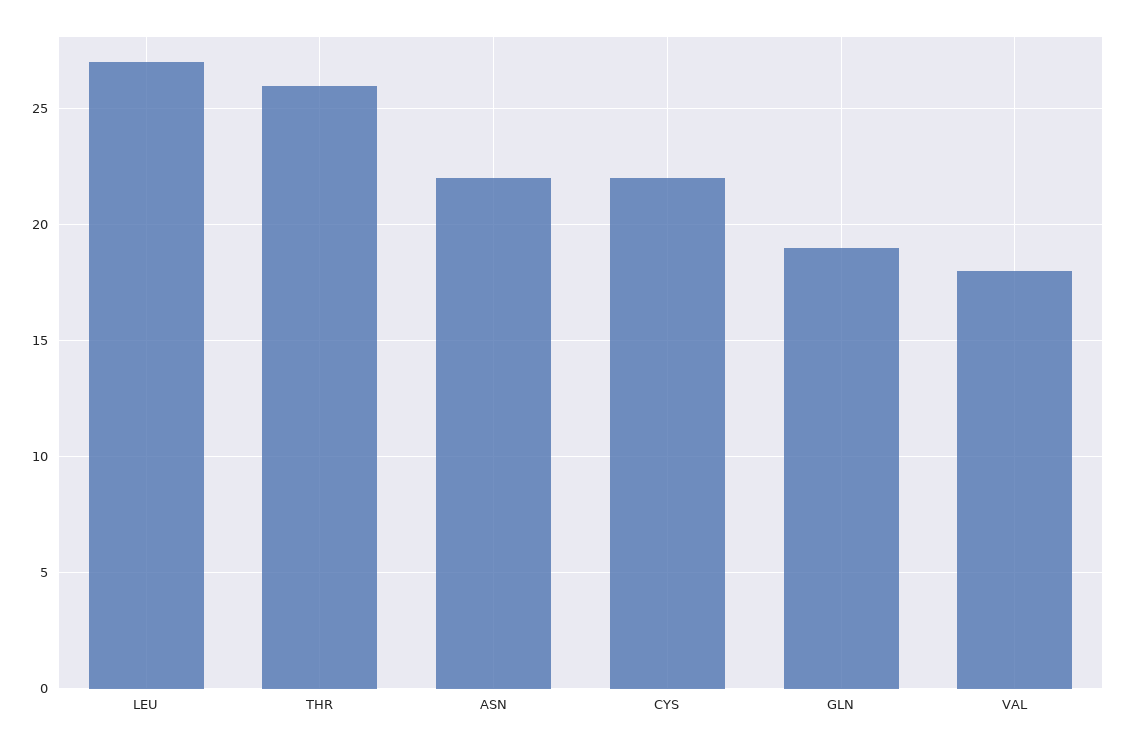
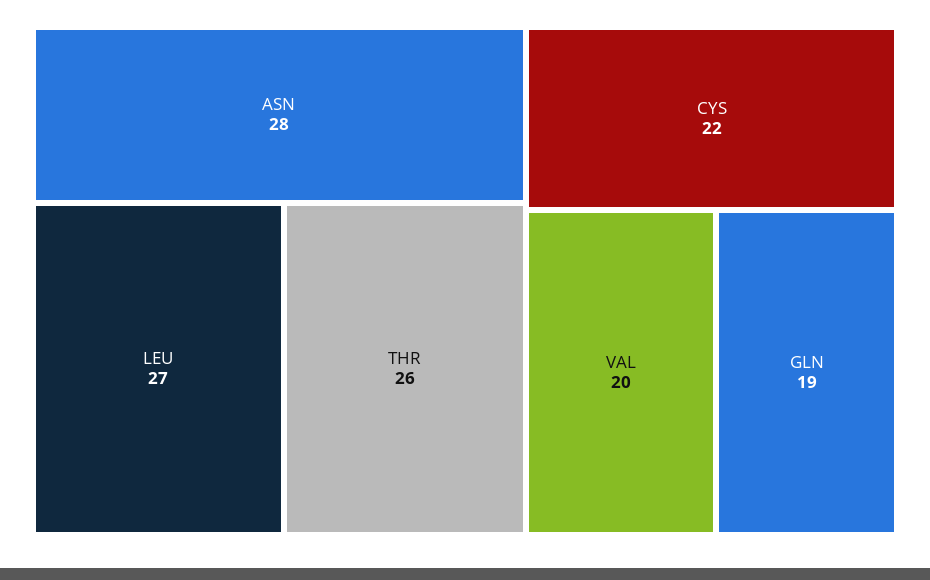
ASN: 22 -> 28
VAL: 18 -> 20

